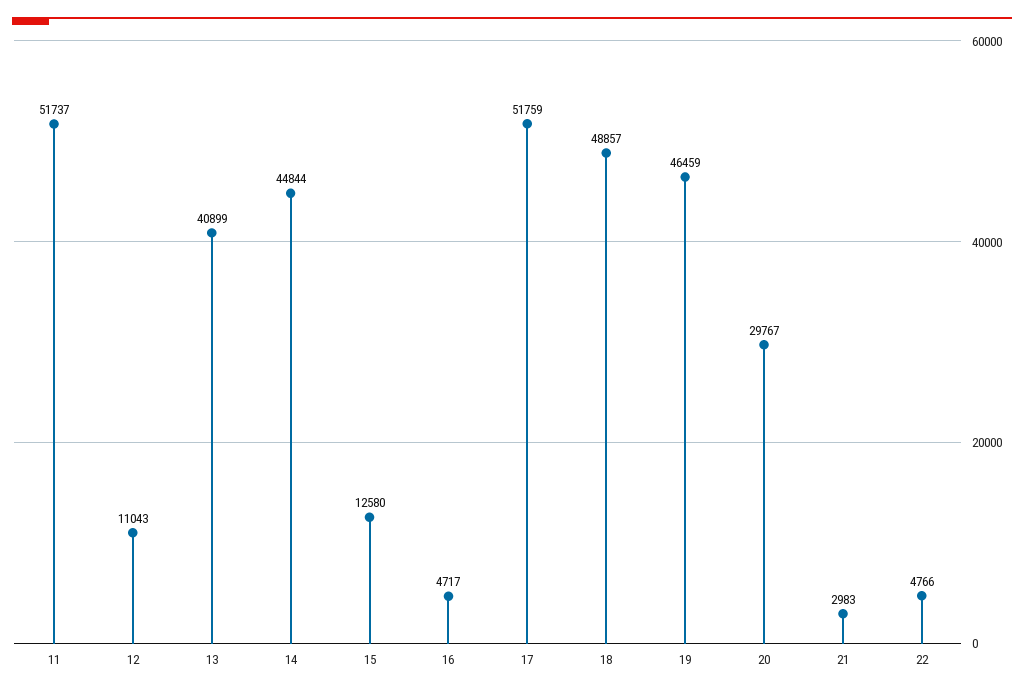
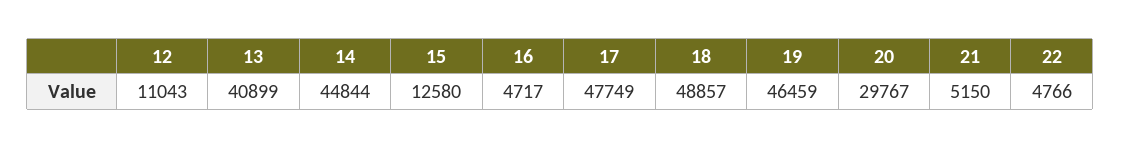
11: 51737 -> none
17: 51759 -> 47749
21: 2983 -> 5150

